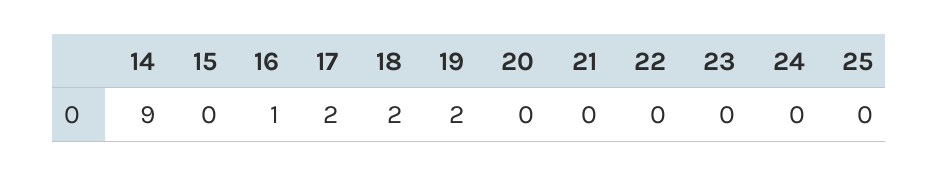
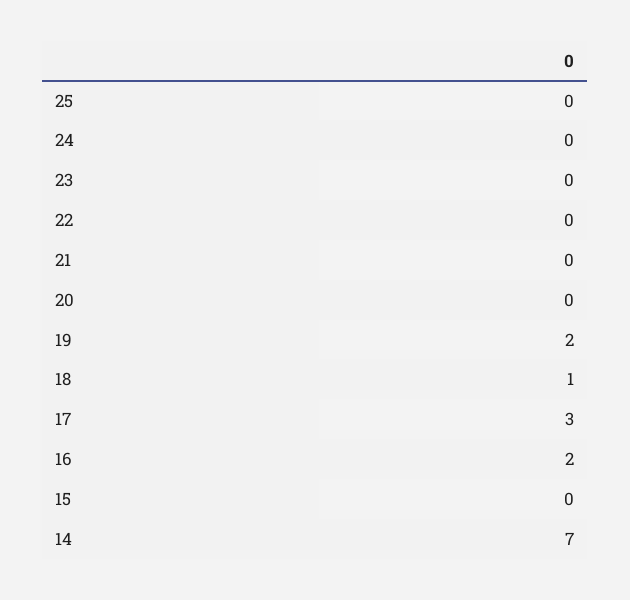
14: 9 -> 7
16: 1 -> 2
17: 2 -> 3
18: 2 -> 1

